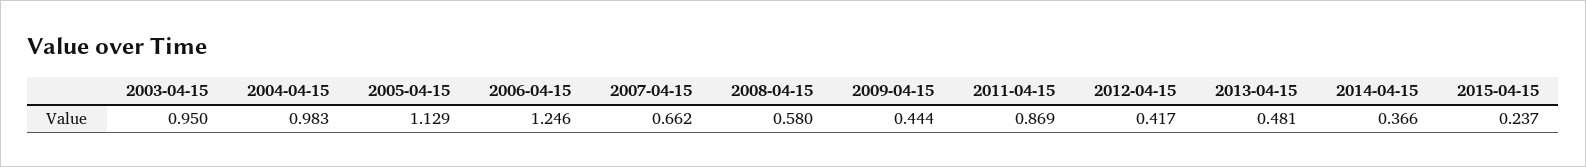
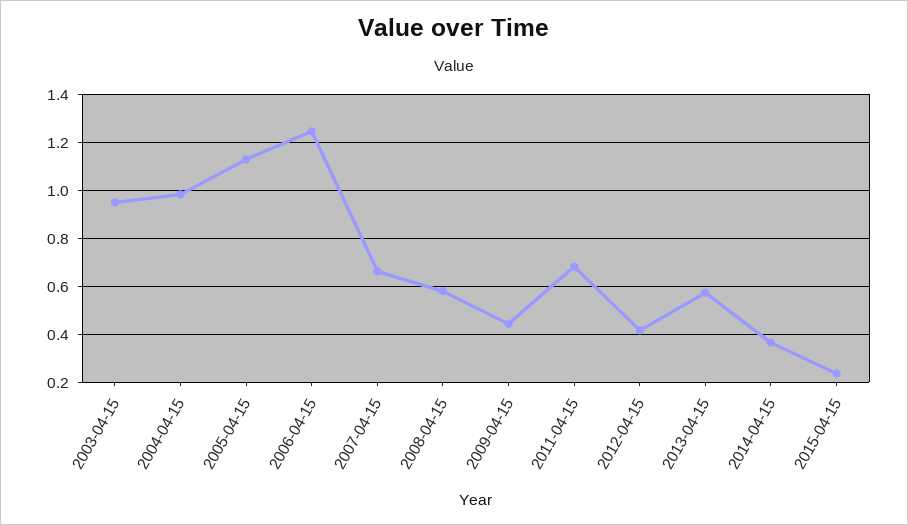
2011-04-15: 0.869 -> 0.675
2013-04-15: 0.481 -> 0.575

